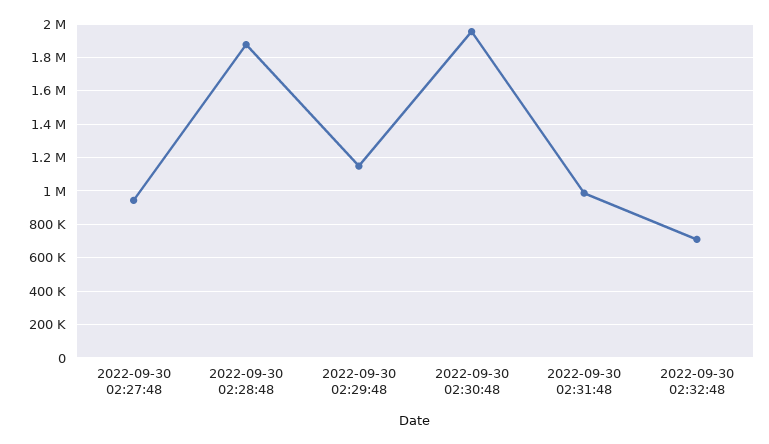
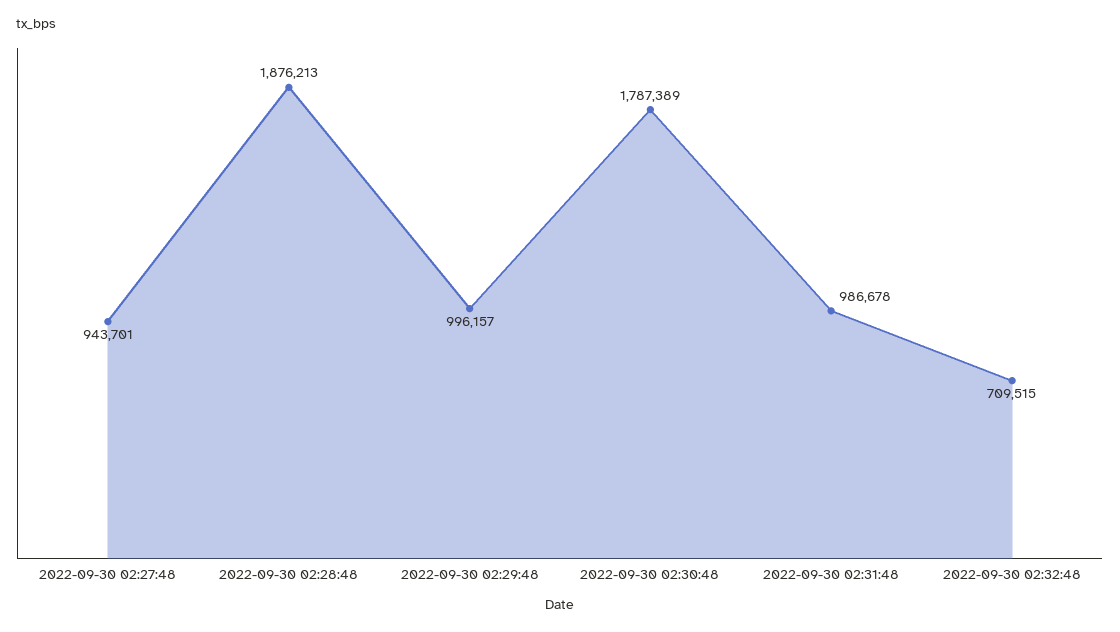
2022-09-30 02:29:48: 1150000 -> 996157
2022-09-30 02:30:48: 1950000 -> 1787389

